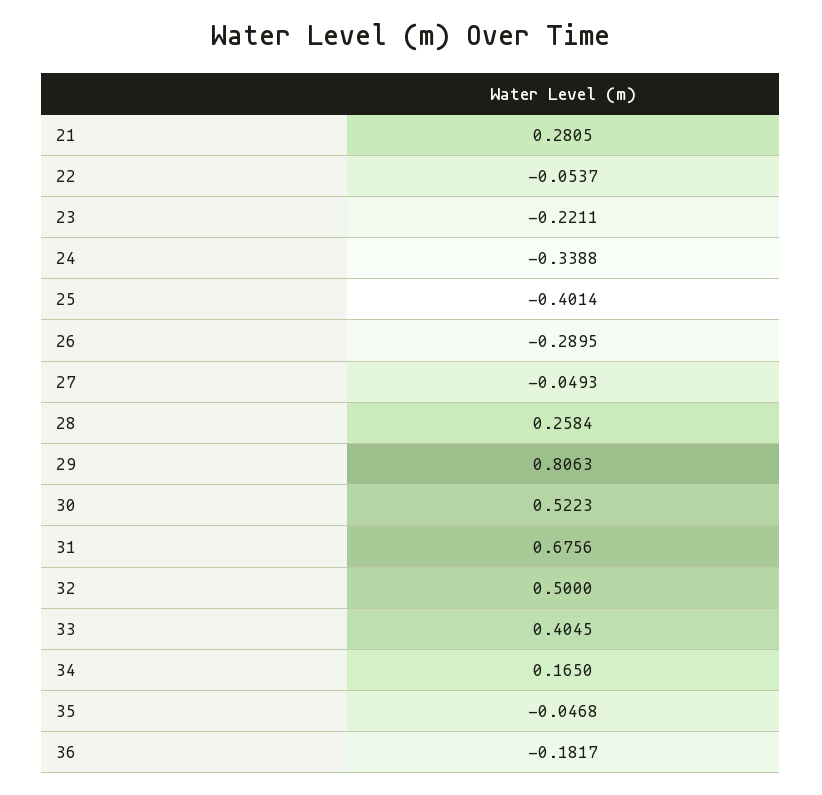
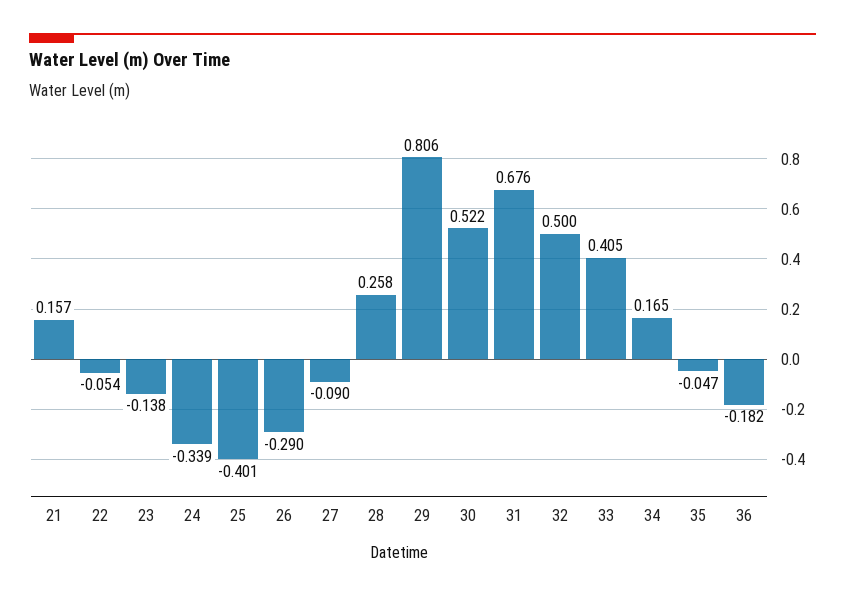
21: 0.2805 -> 0.157
23: -0.2211 -> -0.138
27: -0.0493 -> -0.09

